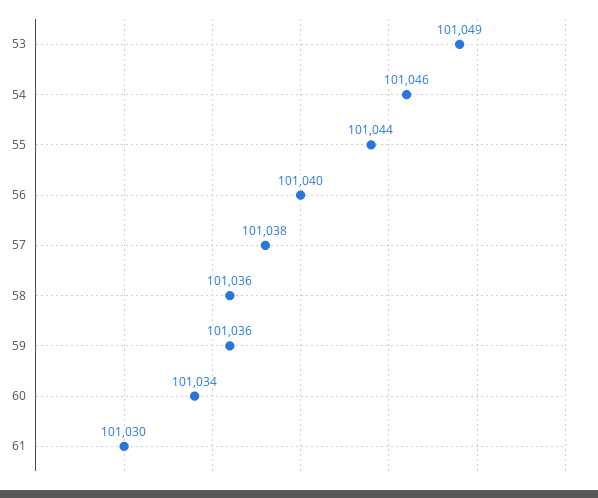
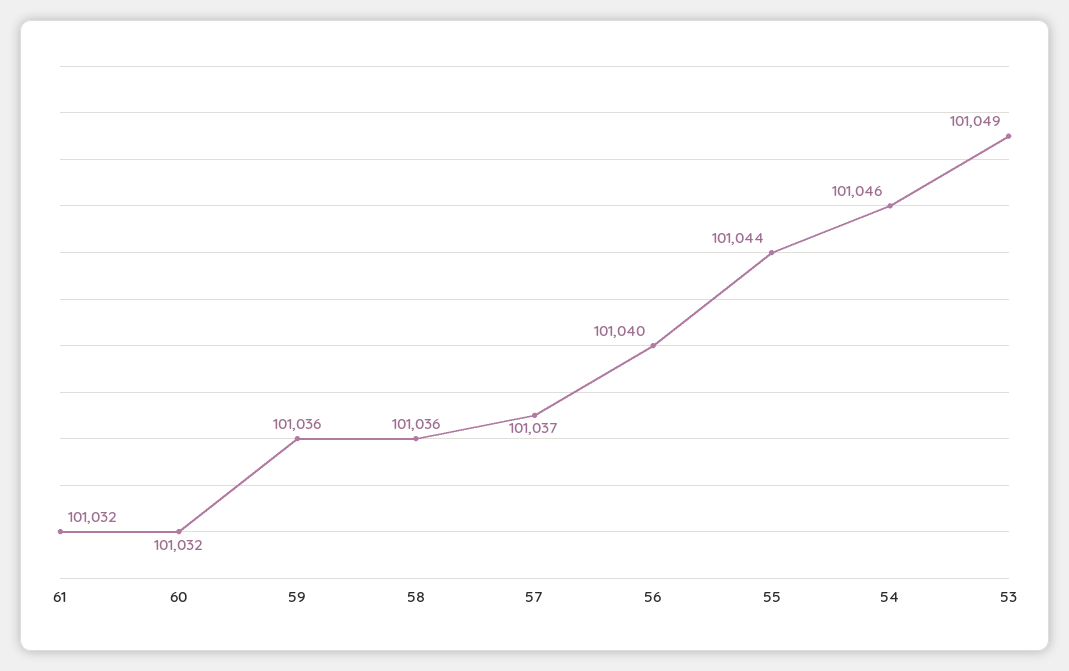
57: 101038 -> 101037
60: 101034 -> 101032
61: 101030 -> 101032

